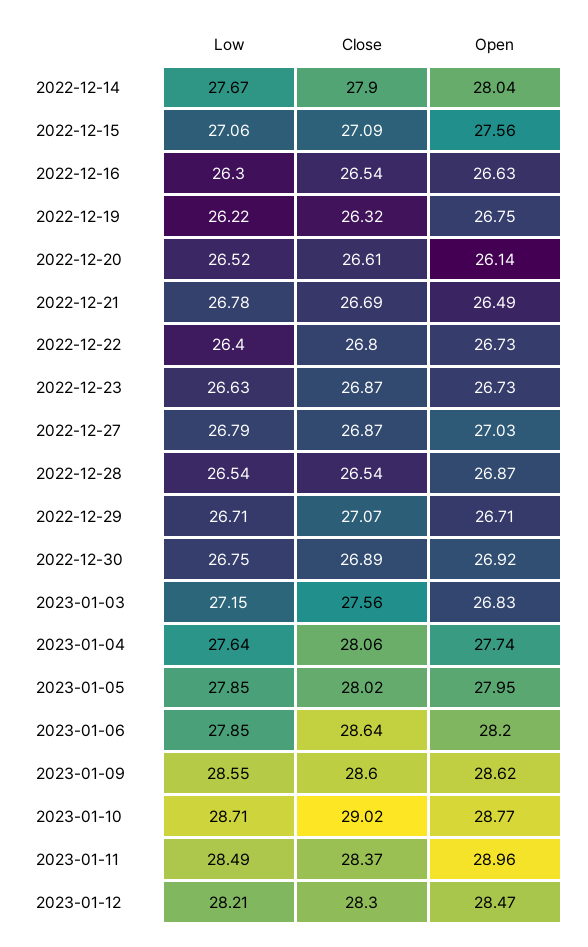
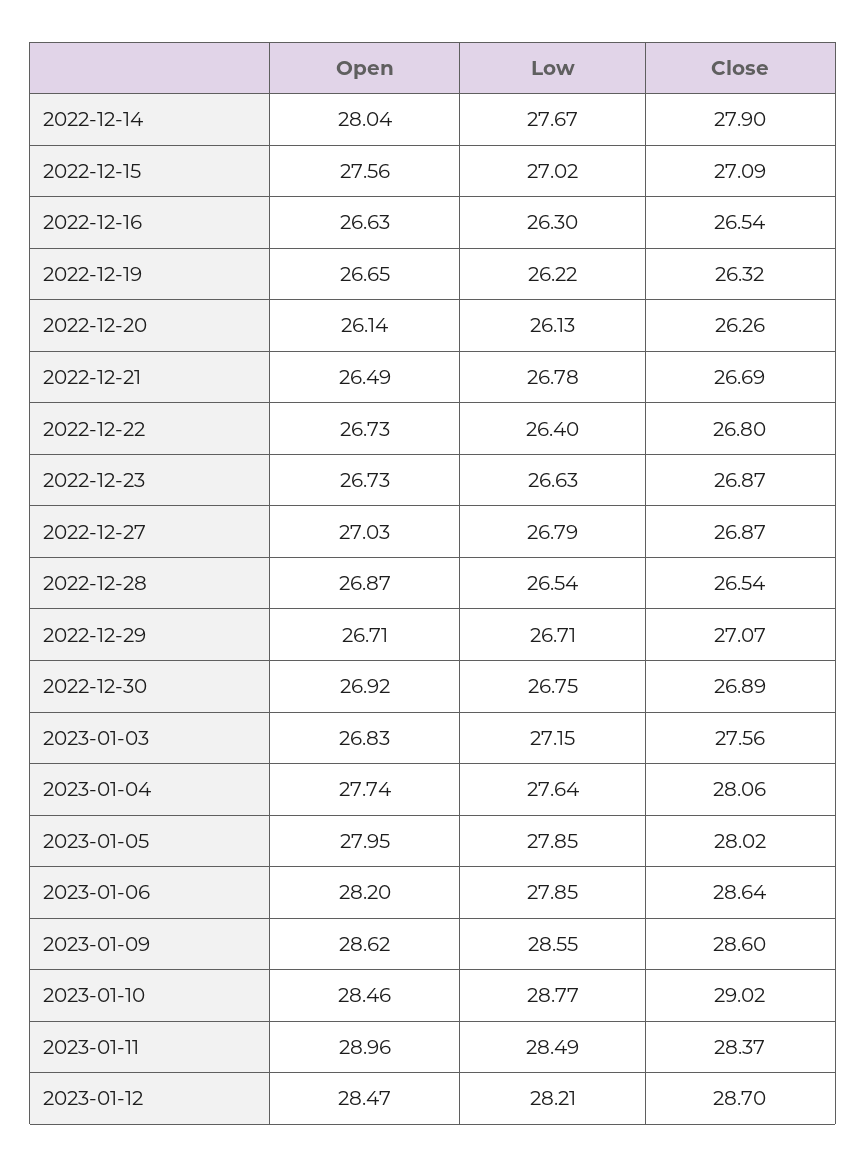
Low, 2022-12-15: 27.06 -> 27.02
Open, 2022-12-19: 26.75 -> 26.65
Low, 2022-12-20: 26.52 -> 26.13
Close, 2022-12-20: 26.61 -> 26.26
Low, 2023-01-10: 28.71 -> 28.77
Open, 2023-01-10: 28.77 -> 28.46
Close, 2023-01-12: 28.3 -> 28.7

